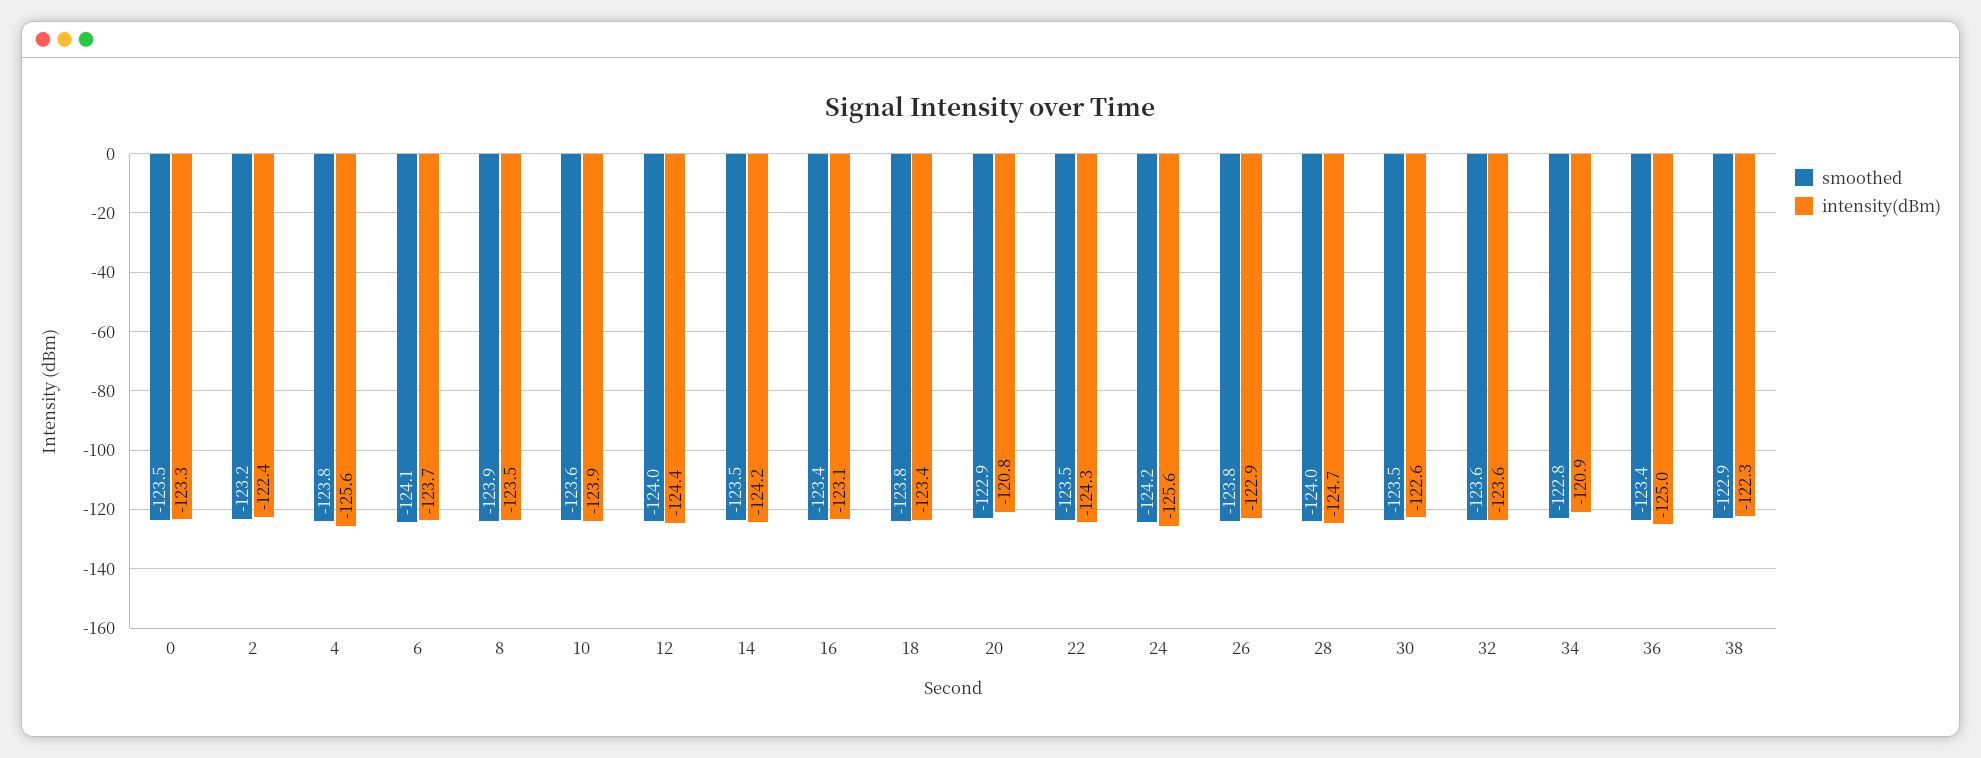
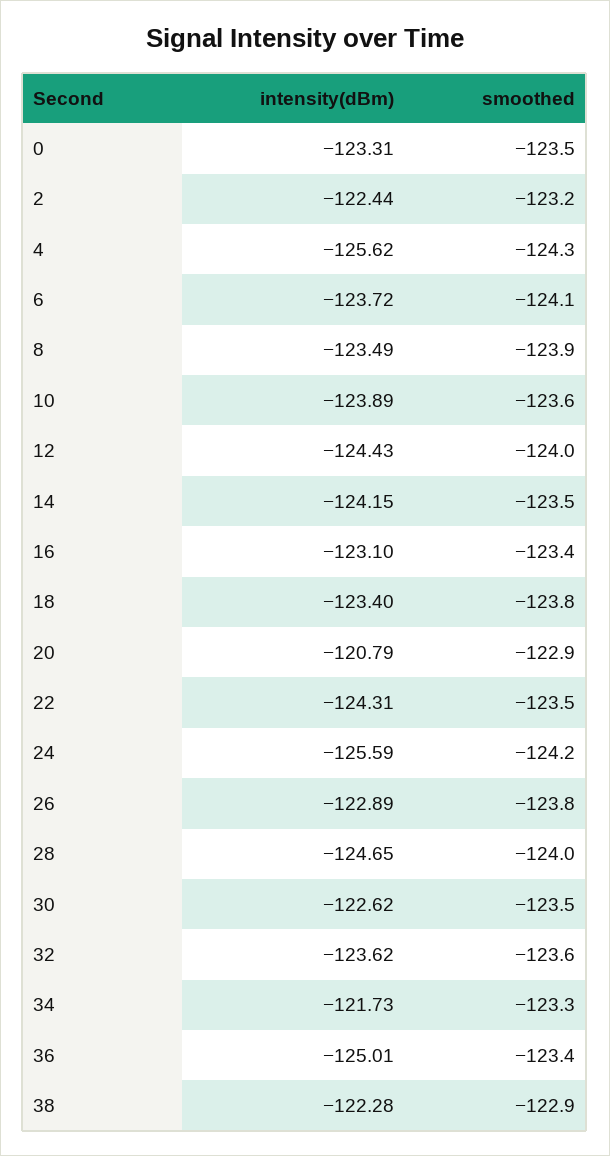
smoothed, 4: -123.8 -> -124.3
smoothed, 34: -122.8 -> -123.3
intensity(dBm), 34: -120.9 -> -121.73

